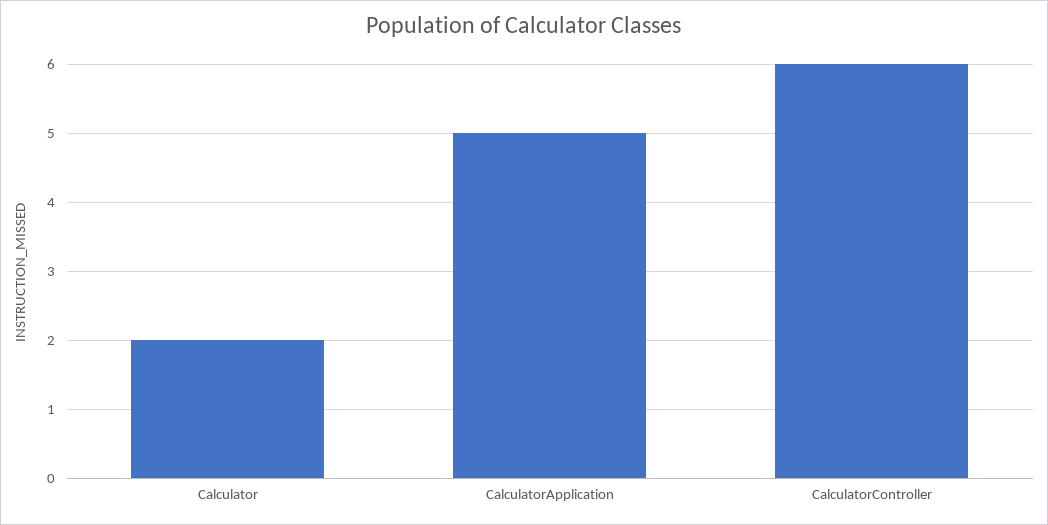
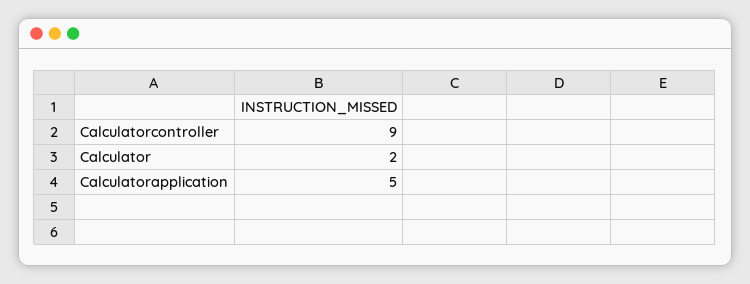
CalculatorController: 6 -> 9

